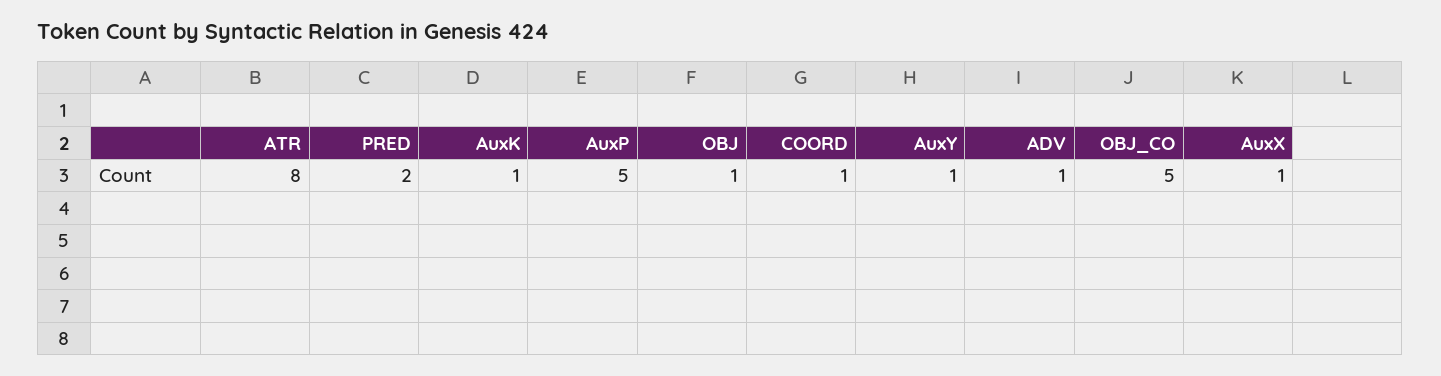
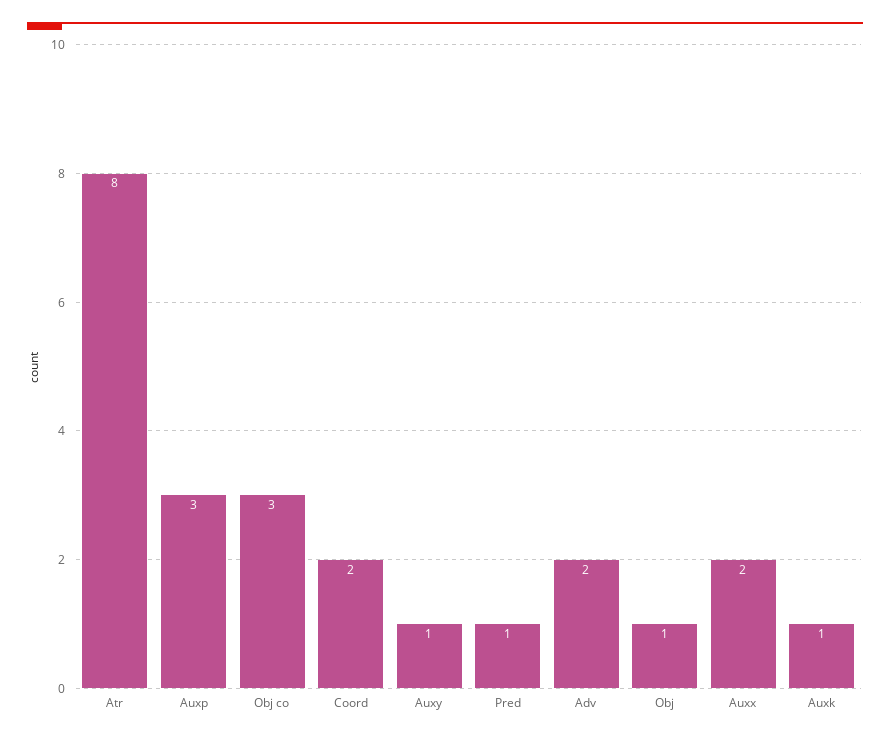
PRED: 2 -> 1
AuxP: 5 -> 3
COORD: 1 -> 2
ADV: 1 -> 2
OBJ_CO: 5 -> 3
AuxX: 1 -> 2

